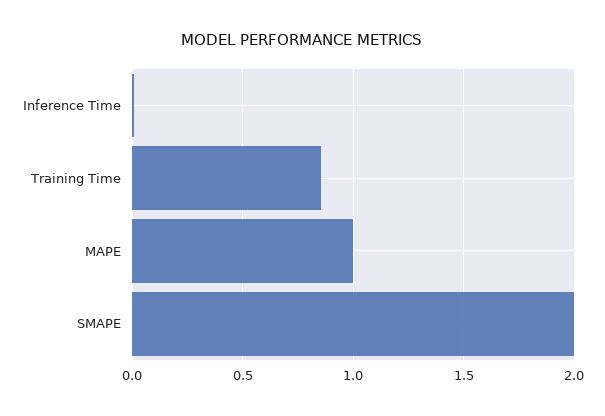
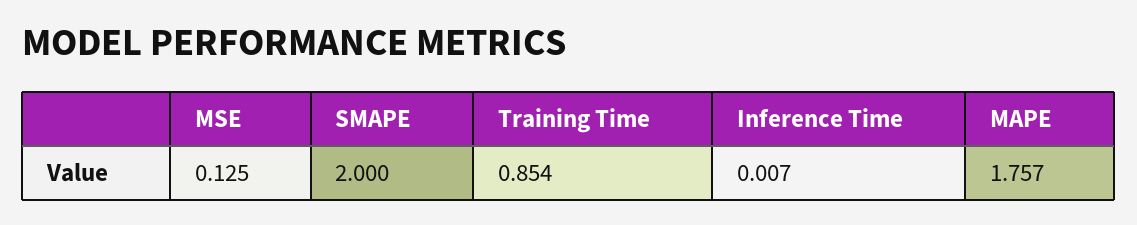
MAPE: 1 -> 1.757
MSE: none -> 0.125

